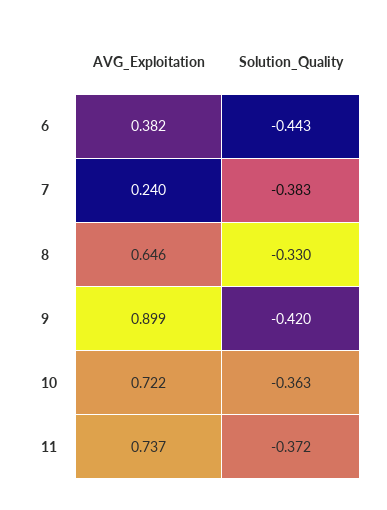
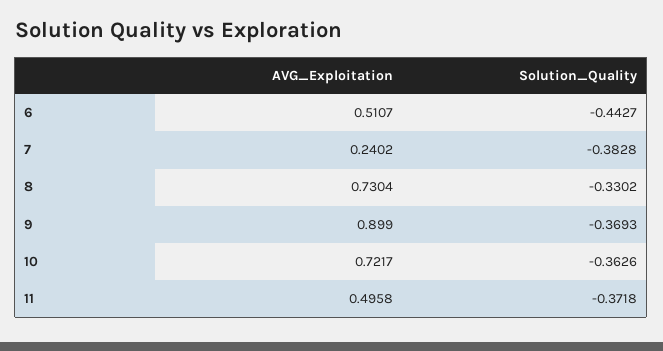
AVG_Exploitation, 6: 0.382 -> 0.5107
AVG_Exploitation, 8: 0.646 -> 0.7304
Solution_Quality, 9: -0.42 -> -0.3693
AVG_Exploitation, 11: 0.737 -> 0.4958

